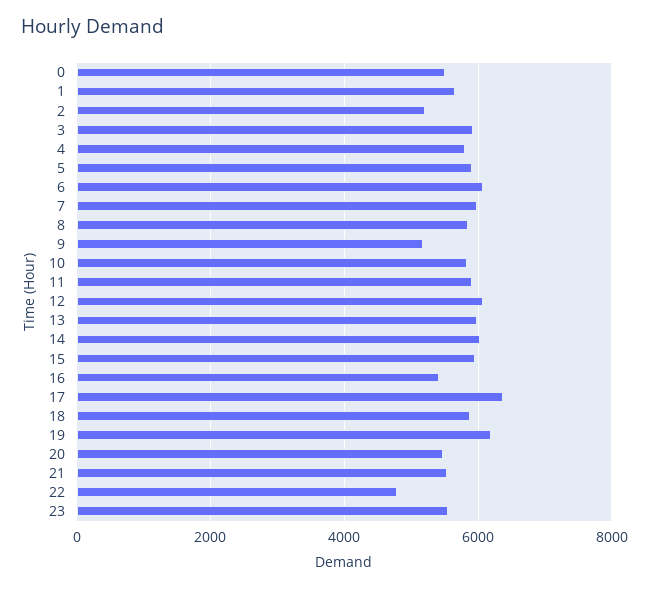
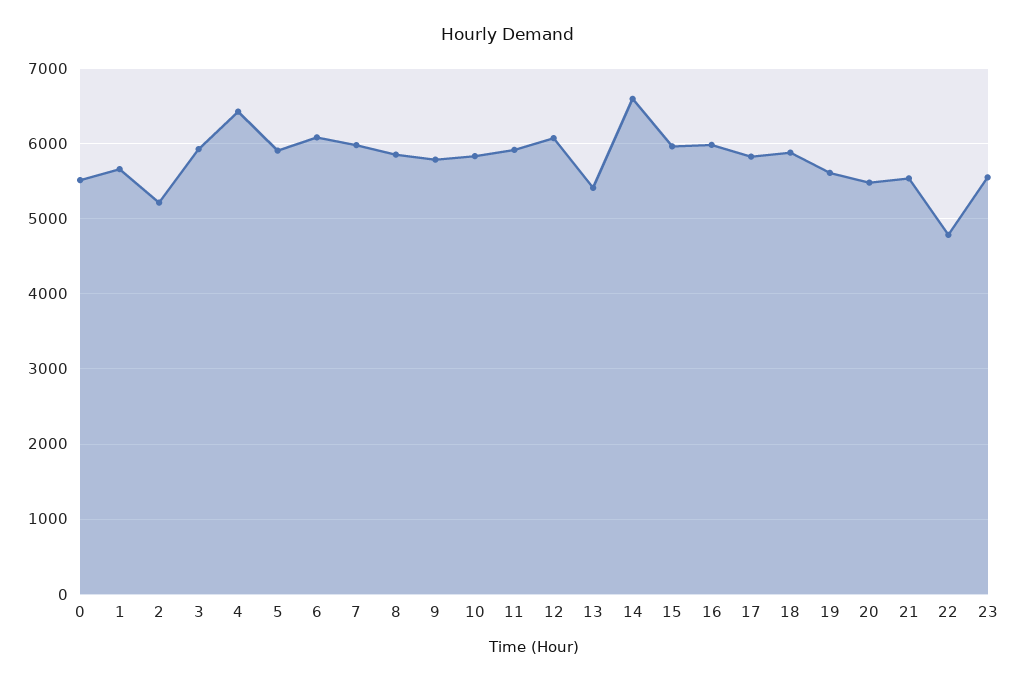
4: 5800 -> 6400
9: 5200 -> 5800
13: 6000 -> 5400
14: 6000 -> 6600
16: 5400 -> 6000
17: 6400 -> 5800
19: 6200 -> 5600

